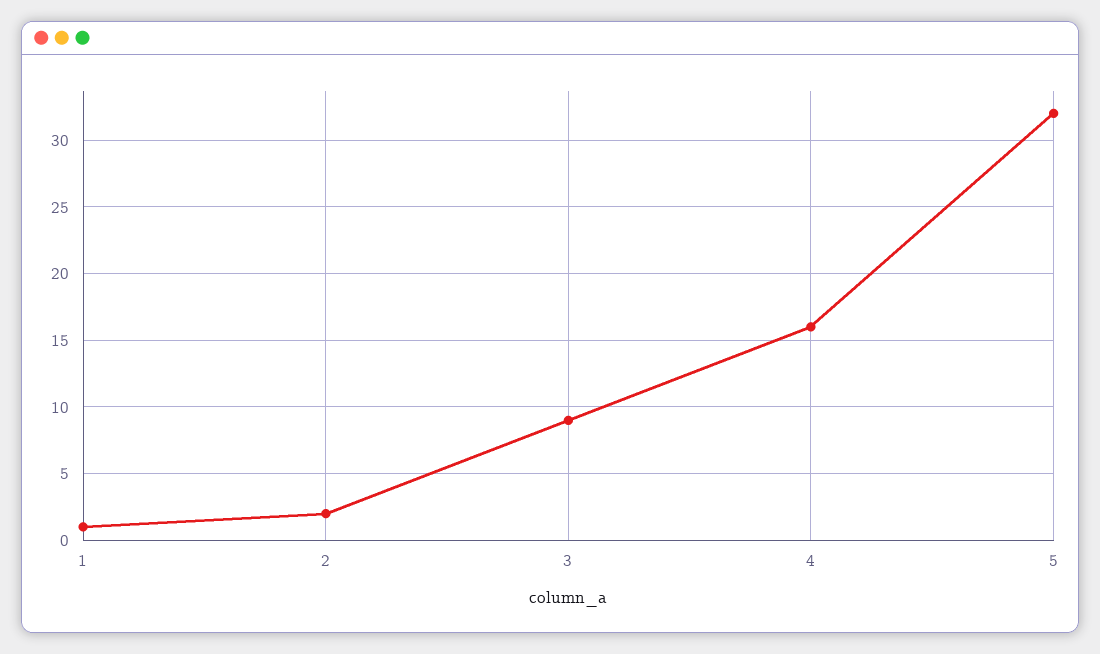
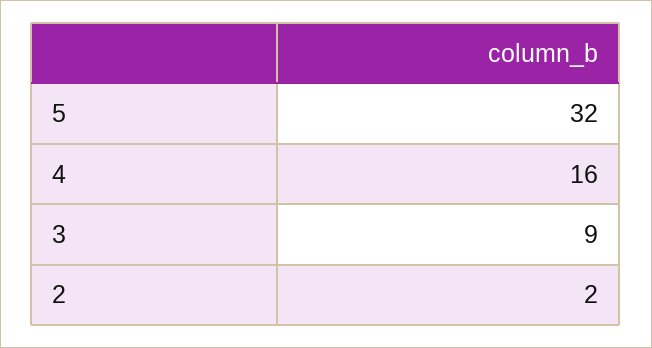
1: 1 -> none

